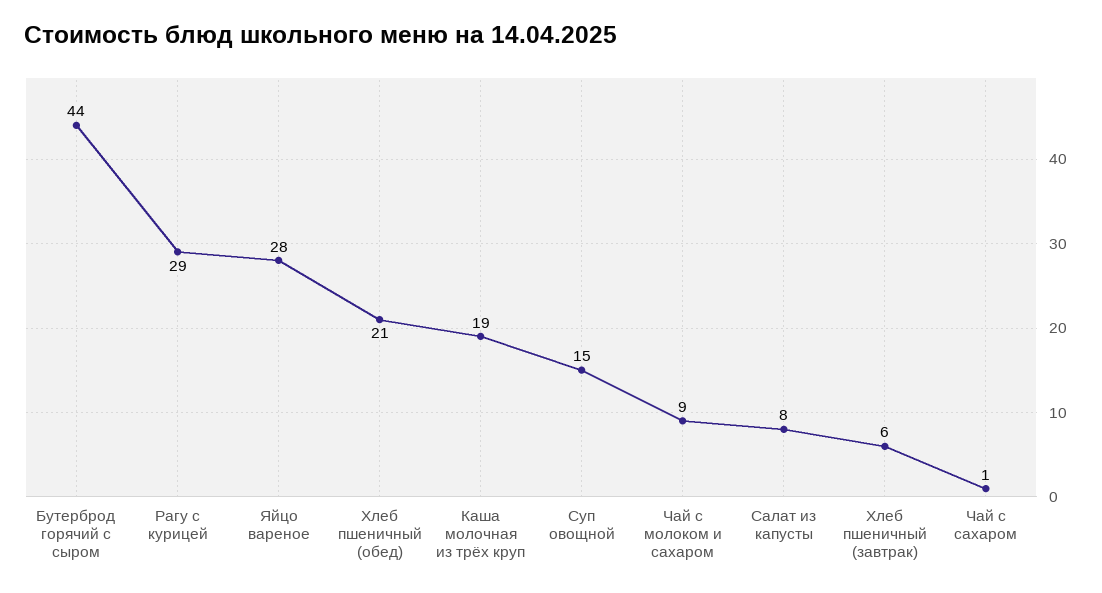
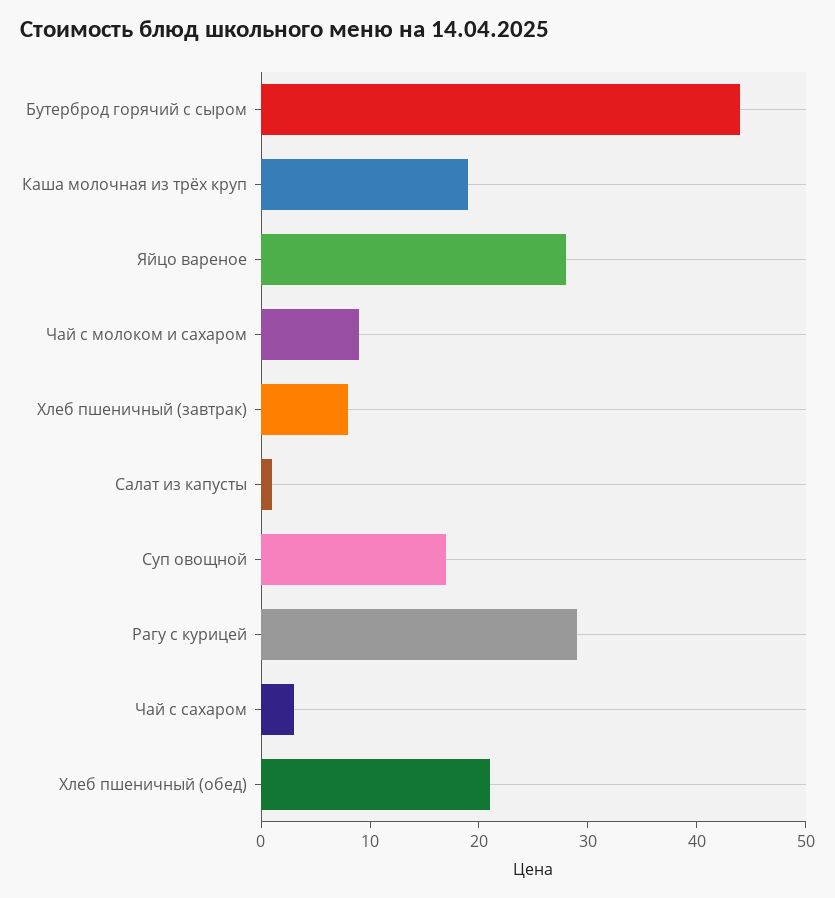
Суп овощной: 15 -> 17
Салат из капусты: 8 -> 1
Хлеб пшеничный (завтрак): 6 -> 8
Чай с сахаром: 1 -> 3

